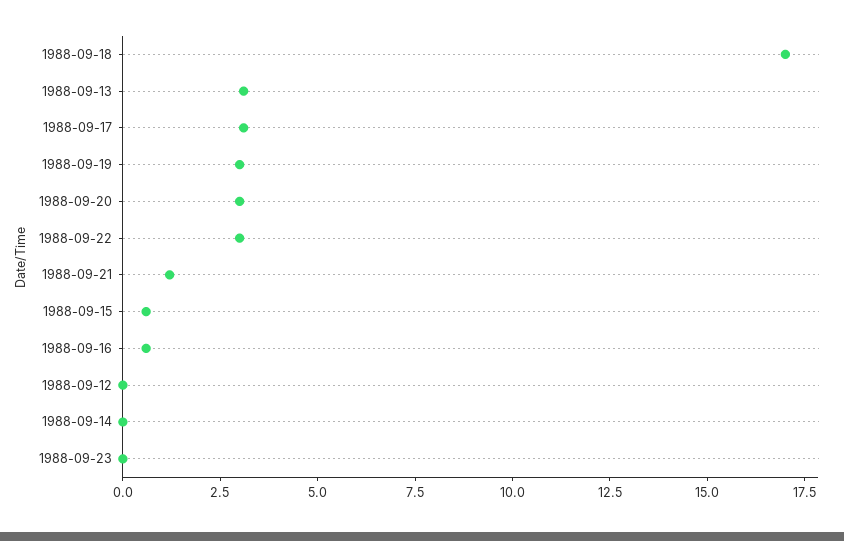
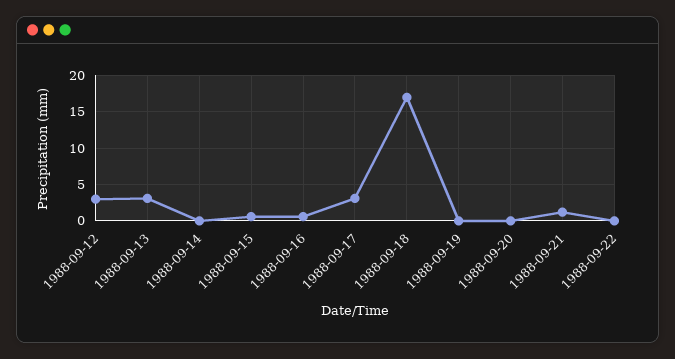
1988-09-19: 3 -> 0
1988-09-20: 3 -> 0
1988-09-22: 3 -> 0
1988-09-12: 0 -> 3
1988-09-23: 0 -> none

